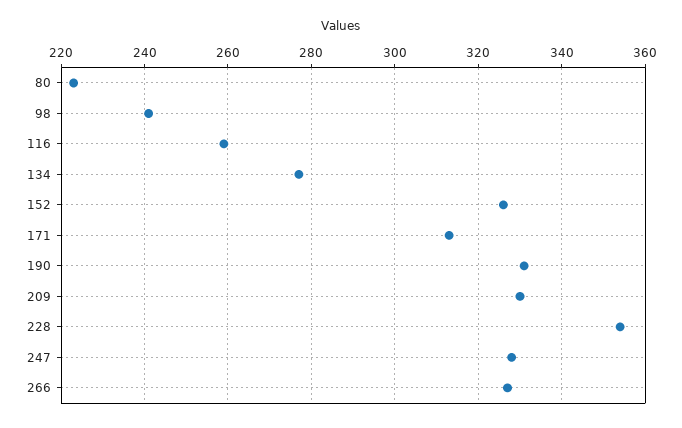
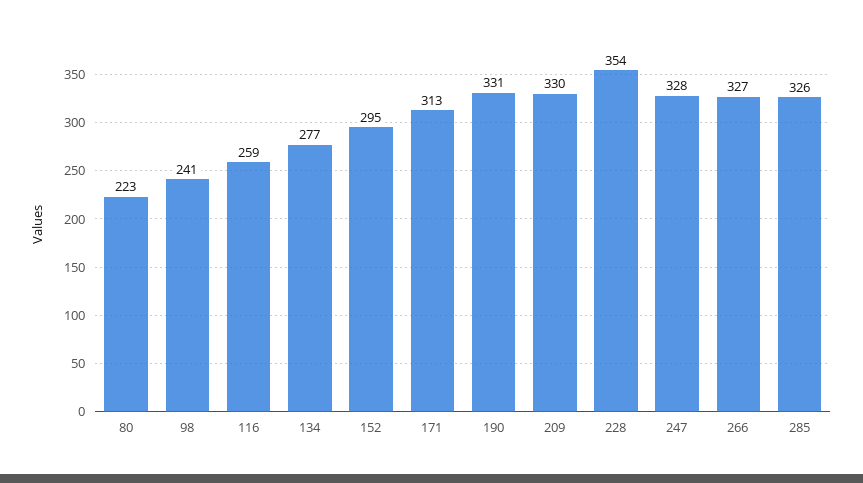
152: 325 -> 295
285: none -> 326

